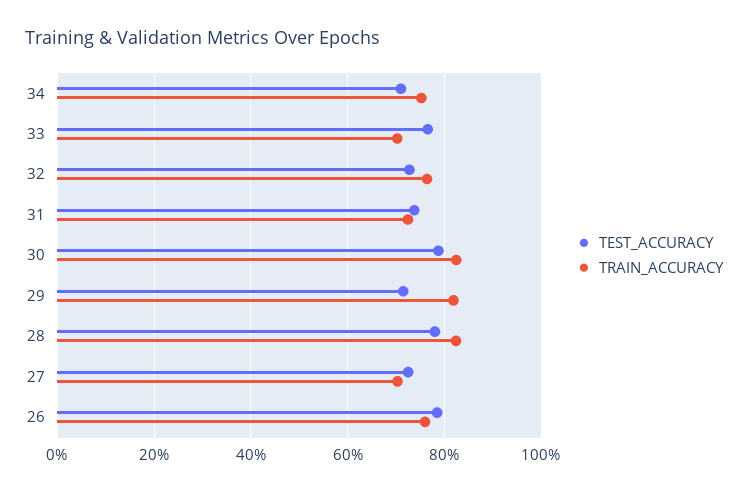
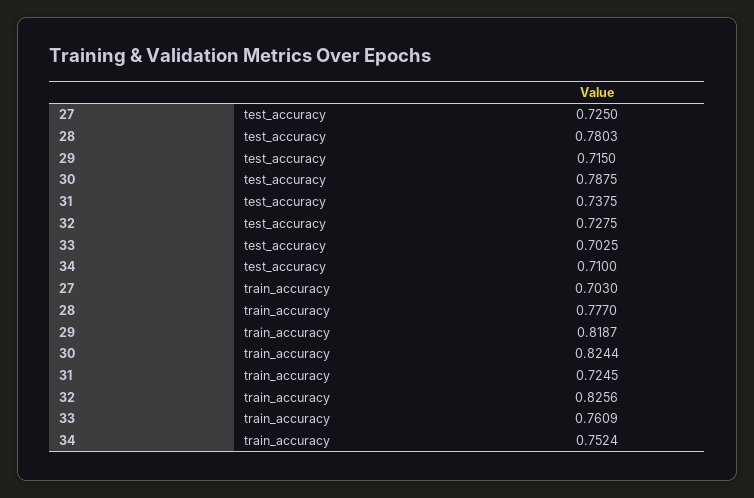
TEST_ACCURACY, 33: 0.76 -> 0.7025
TRAIN_ACCURACY, 33: 0.7 -> 0.7609
TRAIN_ACCURACY, 32: 0.76 -> 0.8256
TRAIN_ACCURACY, 28: 0.82 -> 0.777
TEST_ACCURACY, 26: 0.78 -> none
TRAIN_ACCURACY, 26: 0.76 -> none

